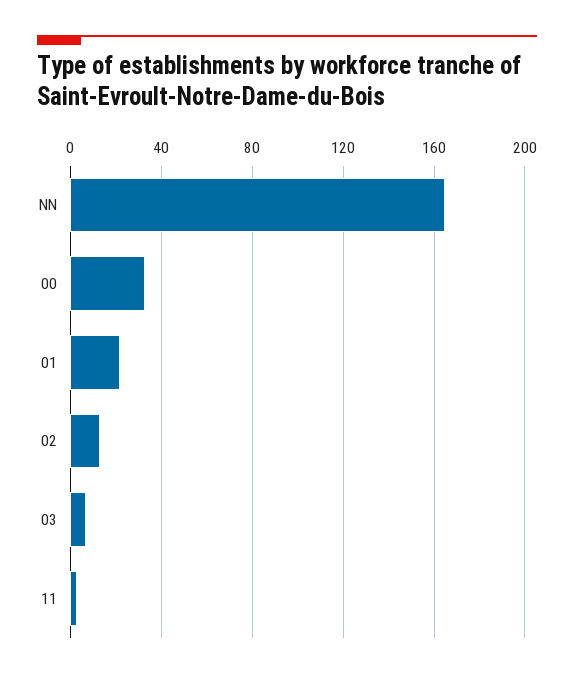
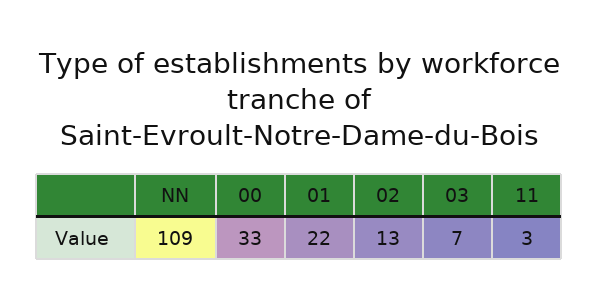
NN: 165 -> 109

